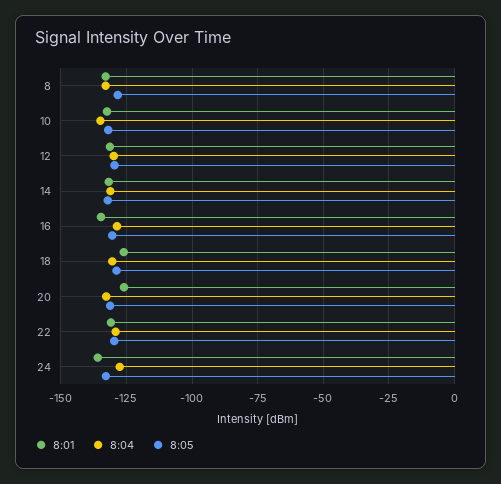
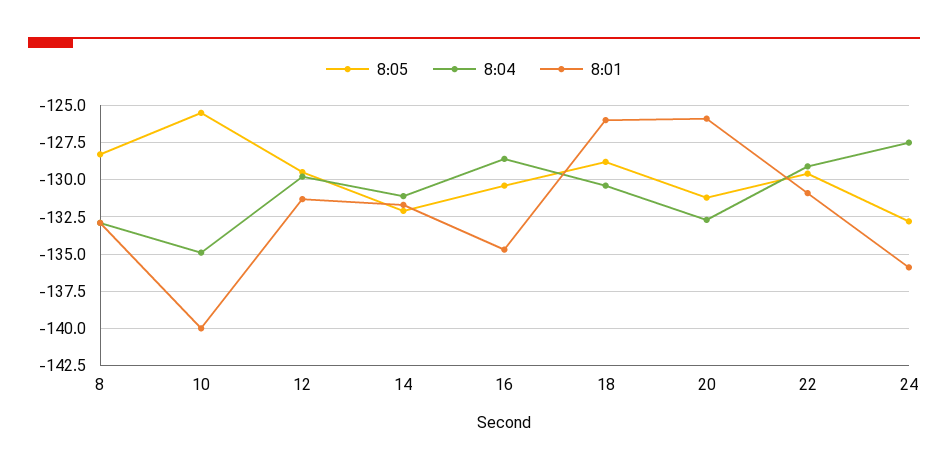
8:01, 10: -132.5 -> -140
8:05, 10: -132.5 -> -125.5

